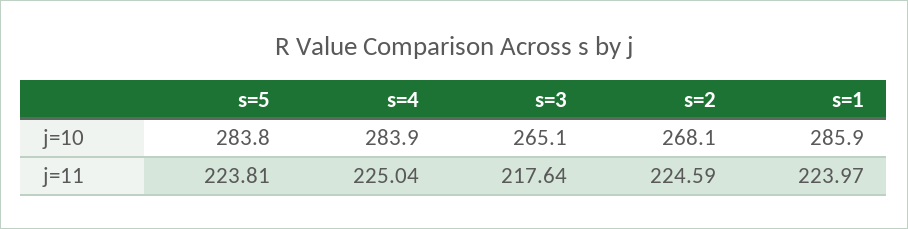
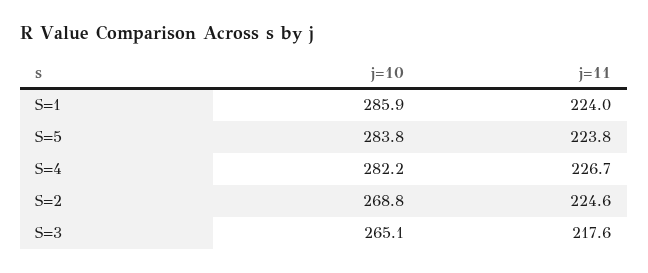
s=4, j=10: 283.9 -> 282.2
s=2, j=10: 268.1 -> 268.8
s=4, j=11: 225.04 -> 226.7

